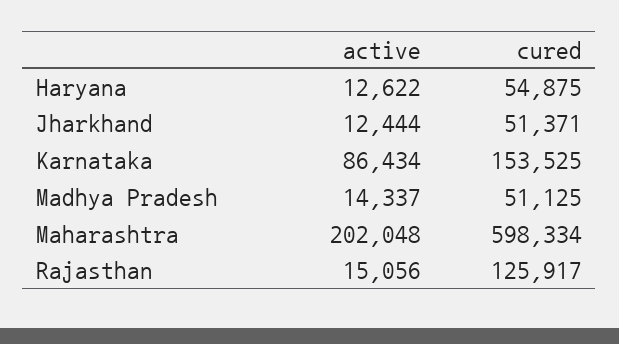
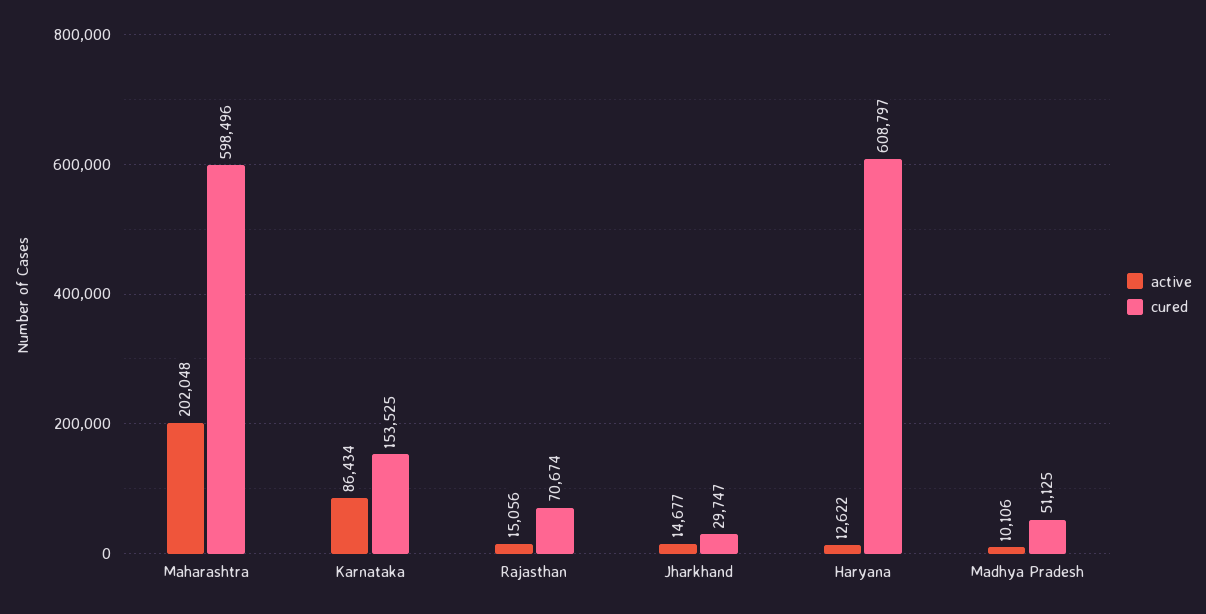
cured, Haryana: 54875 -> 608797
active, Jharkhand: 12444 -> 14677
cured, Jharkhand: 51371 -> 29747
active, Madhya Pradesh: 14337 -> 10106
cured, Maharashtra: 598334 -> 598496
cured, Rajasthan: 125917 -> 70674

